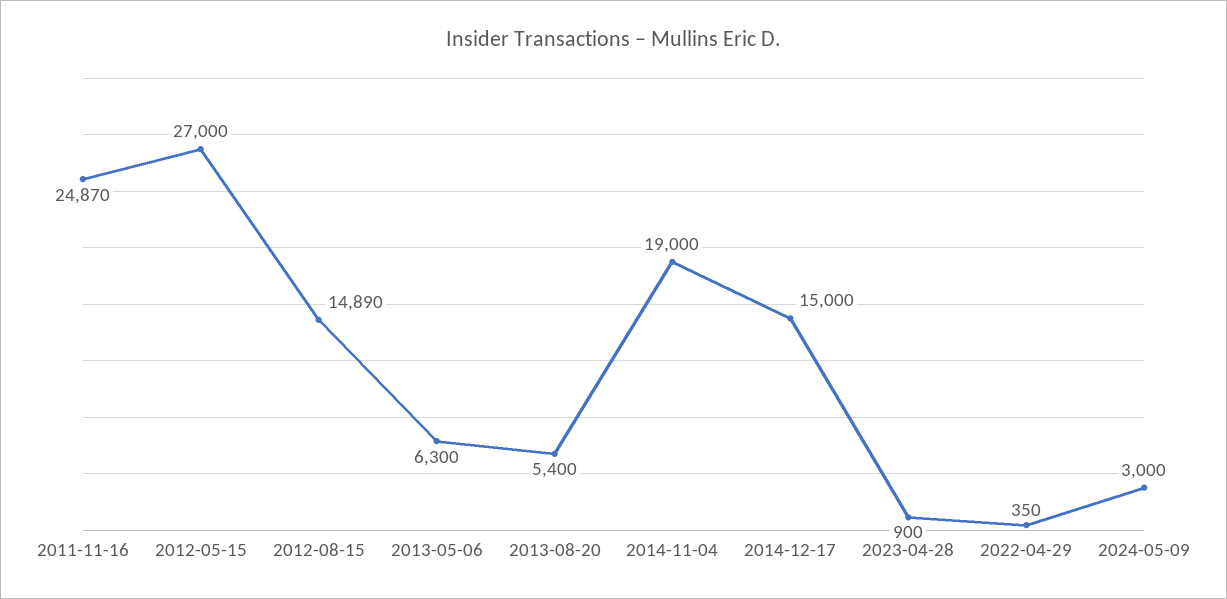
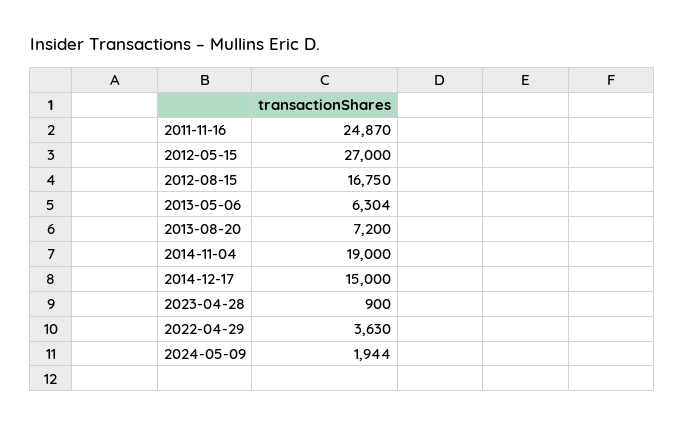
2012-08-15: 14890 -> 16750
2013-05-06: 6300 -> 6304
2013-08-20: 5400 -> 7200
2022-04-29: 350 -> 3630
2024-05-09: 3000 -> 1944

